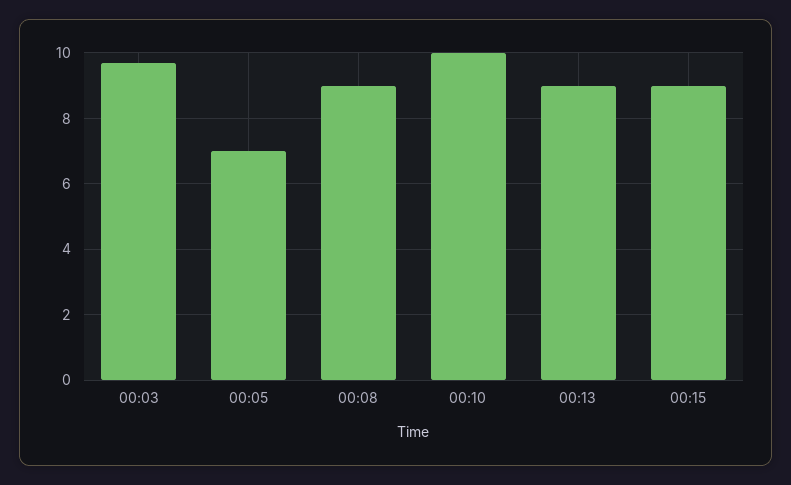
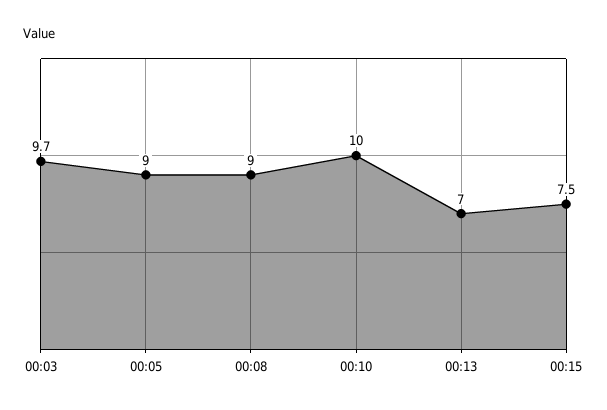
00:05: 7 -> 9
00:13: 9 -> 7
00:15: 9 -> 7.5

